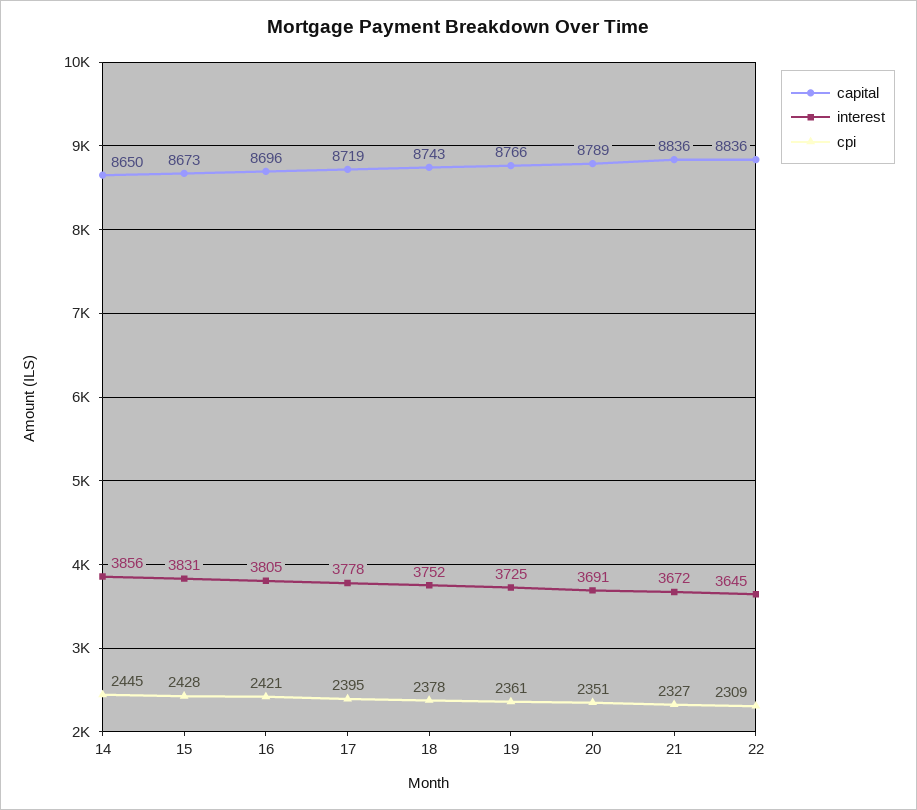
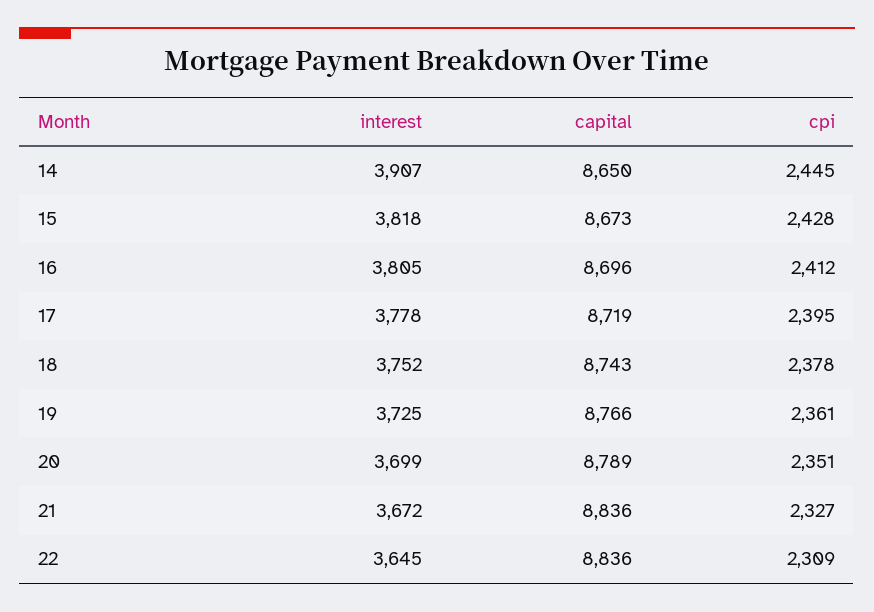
interest, 14: 3856 -> 3907
interest, 15: 3831 -> 3818
cpi, 16: 2421 -> 2412
interest, 20: 3691 -> 3699

